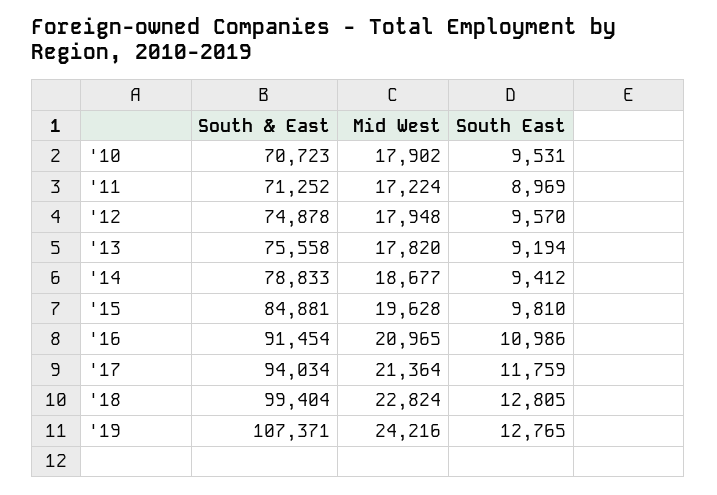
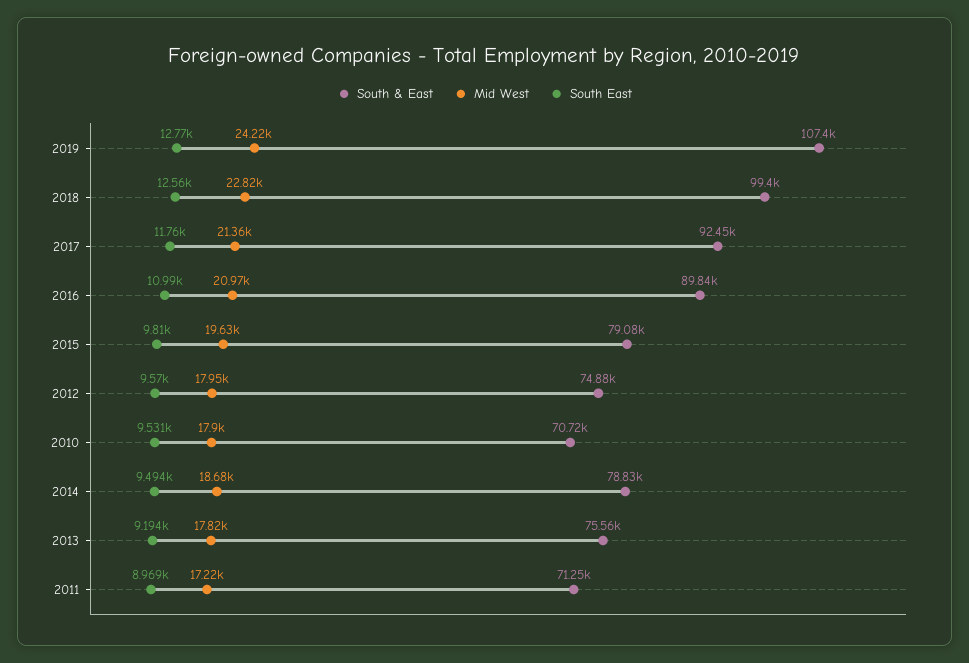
South East, '14: 9412 -> 9494
South & East, '15: 84881 -> 79080
South & East, '16: 91454 -> 89840
South & East, '17: 94034 -> 92450
South East, '18: 12805 -> 12560

